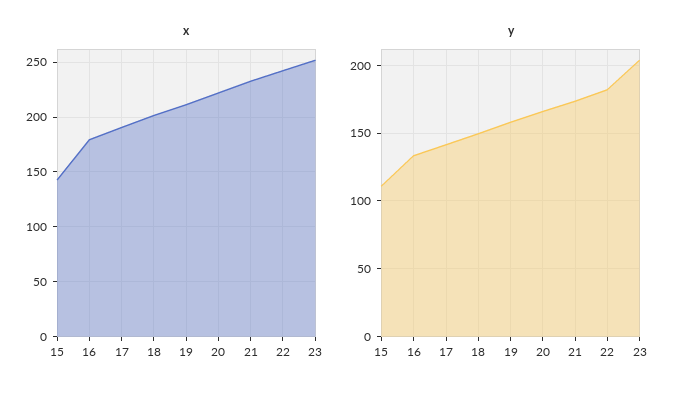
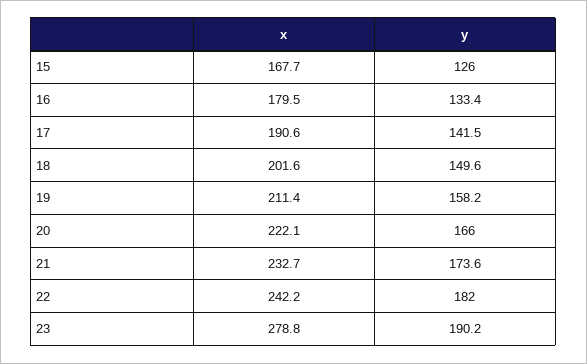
x, 15: 140 -> 167.7
x, 23: 250 -> 278.8
y, 15: 110 -> 126
y, 23: 205 -> 190.2

